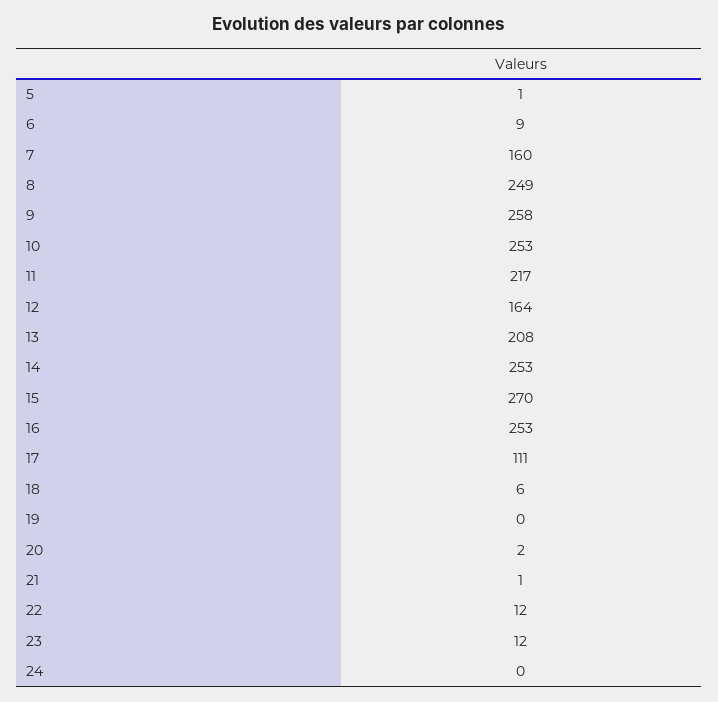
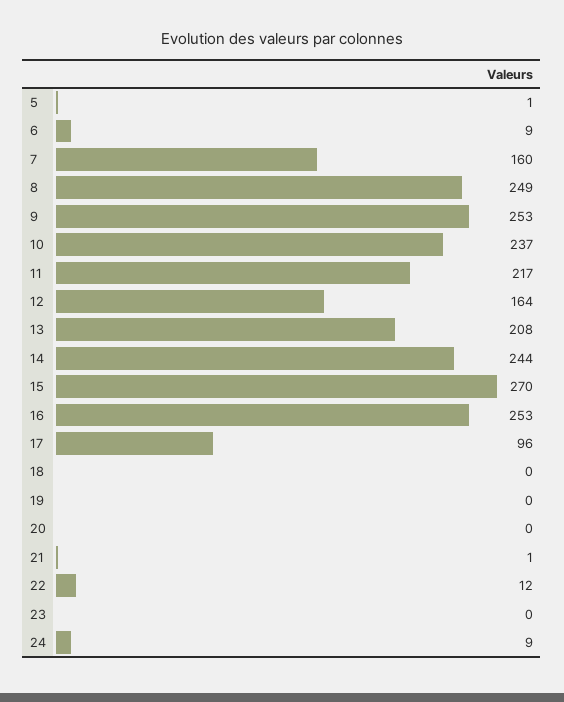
9: 258 -> 253
10: 253 -> 237
14: 253 -> 244
17: 111 -> 96
18: 6 -> 0
20: 2 -> 0
23: 12 -> 0
24: 0 -> 9

